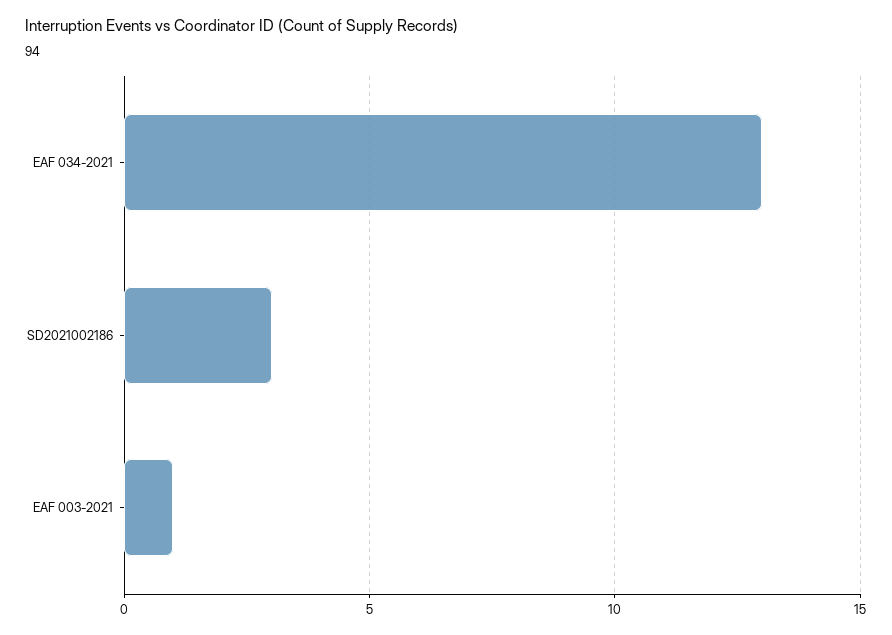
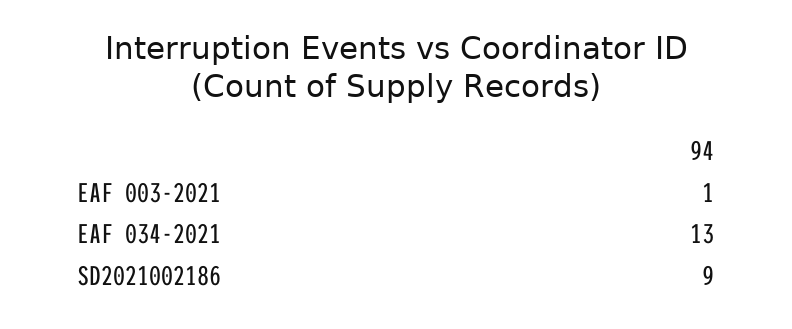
SD2021002186: 3 -> 9

